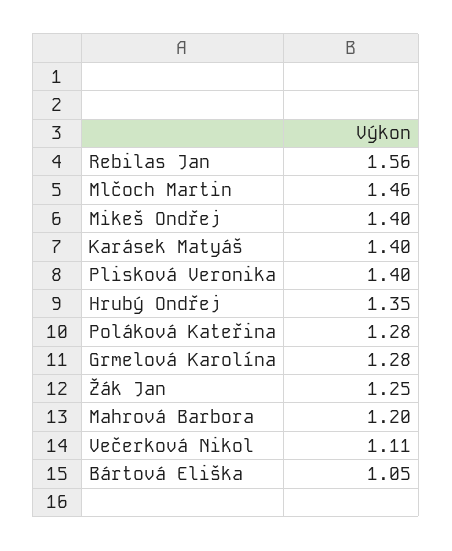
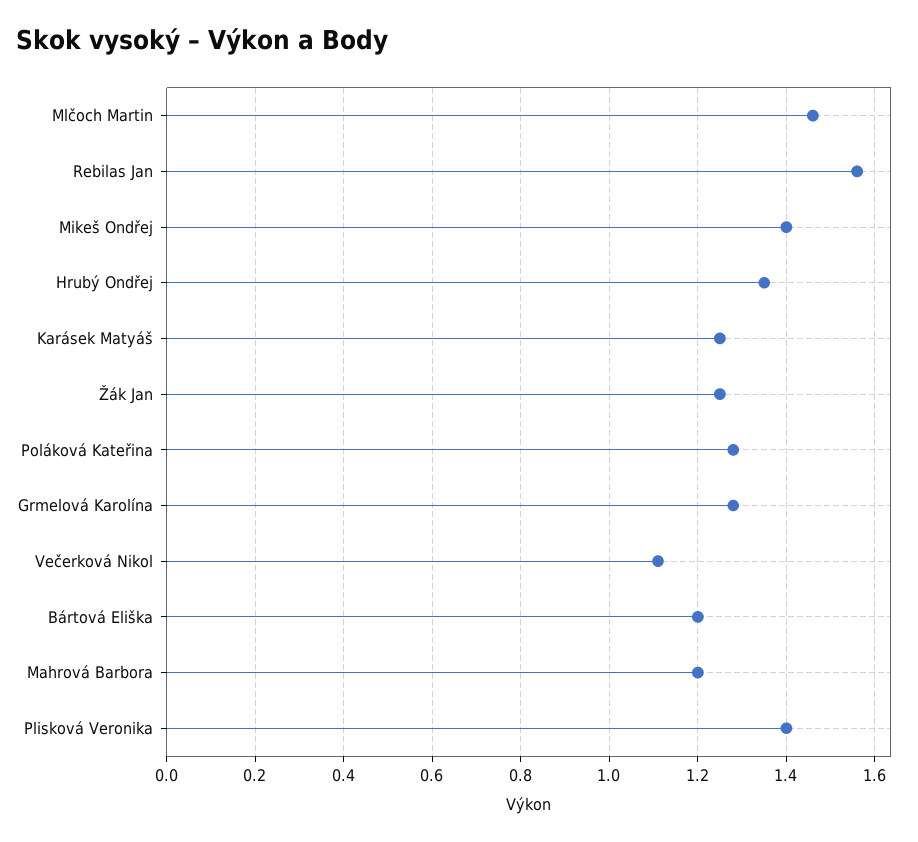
Karásek Matyáš: 1.4 -> 1.25
Bártová Eliška: 1.05 -> 1.2

